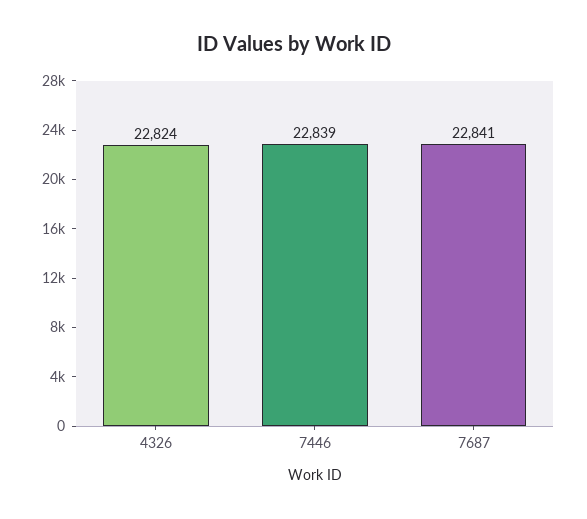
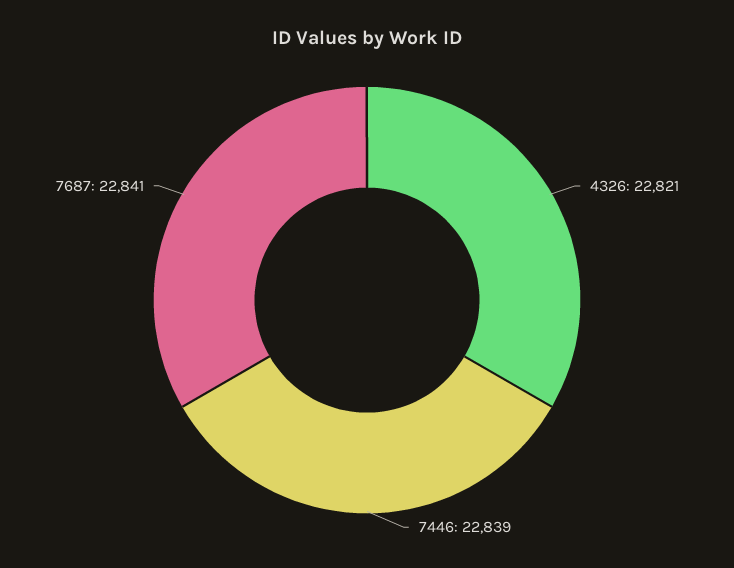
4326: 22824 -> 22821

